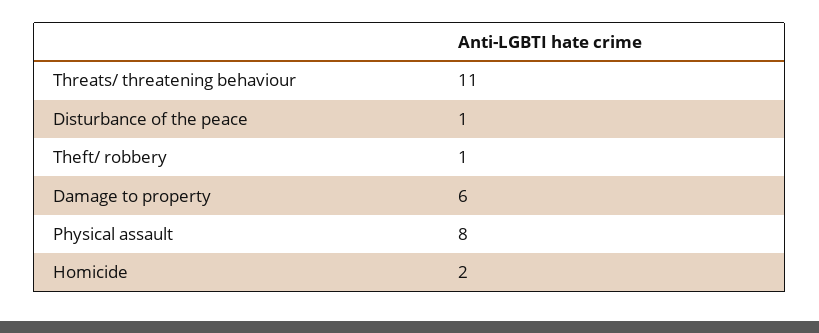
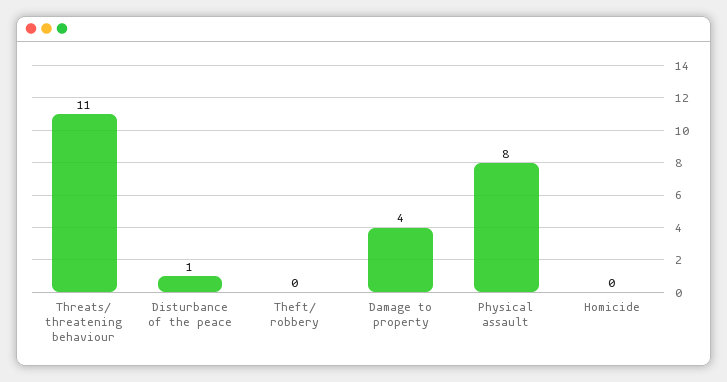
Theft/ robbery: 1 -> 0
Damage to property: 6 -> 4
Homicide: 2 -> 0

